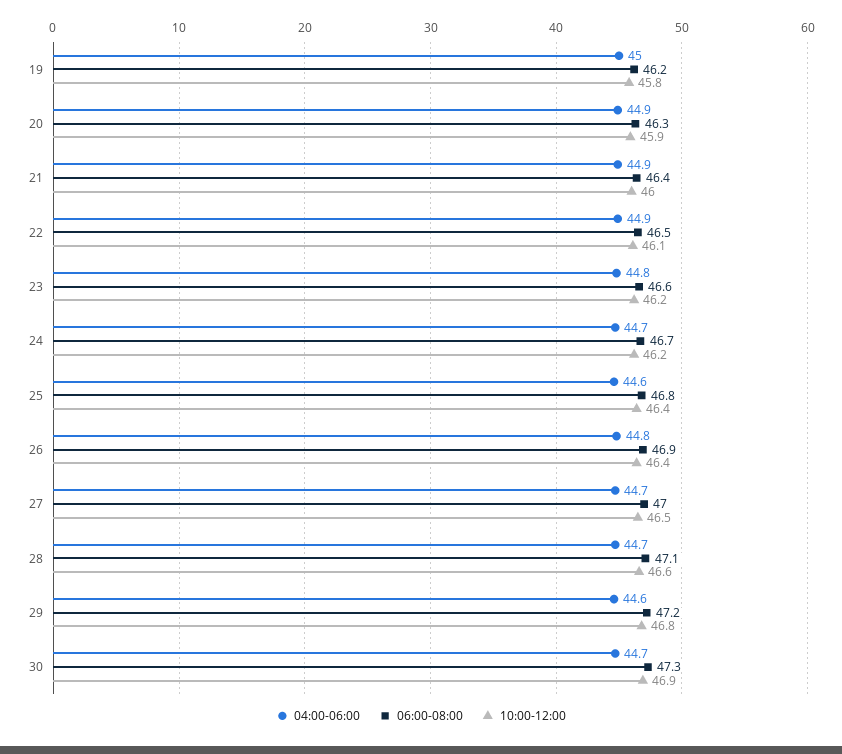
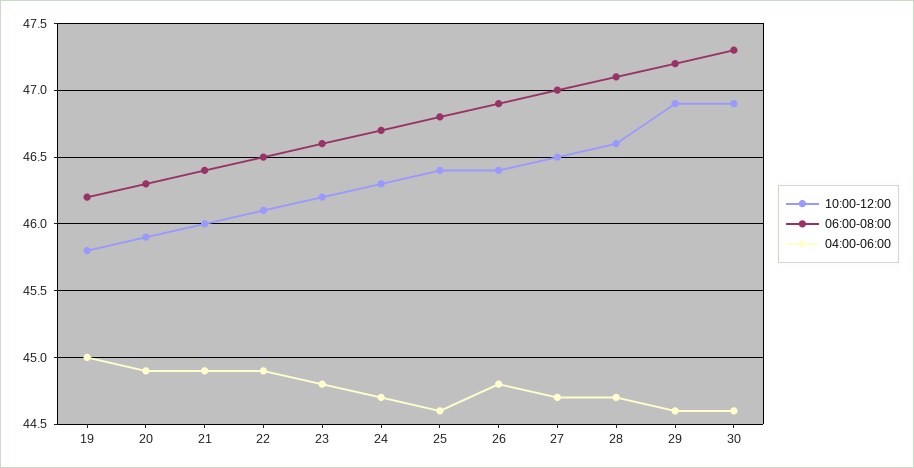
10:00-12:00, 24: 46.2 -> 46.3
10:00-12:00, 29: 46.8 -> 46.9
04:00-06:00, 30: 44.7 -> 44.6

